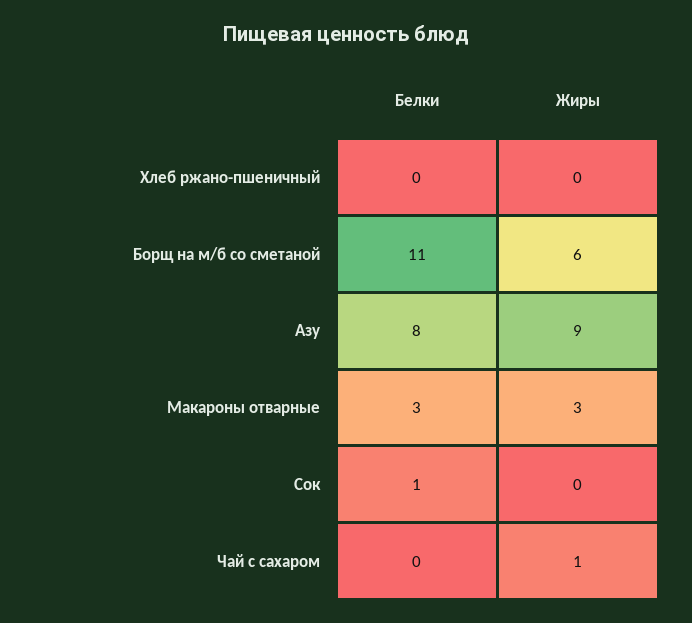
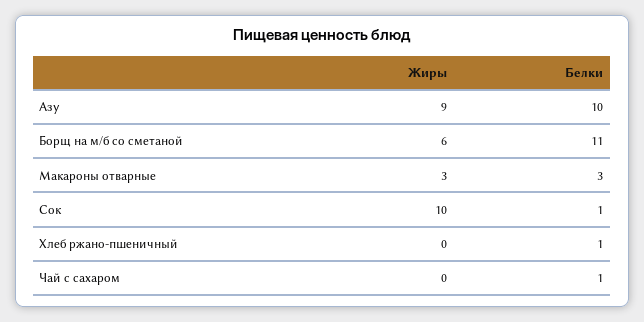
Белки, Хлеб ржано-пшеничный: 0 -> 1
Белки, Азу: 8 -> 10
Жиры, Сок: 0 -> 10
Белки, Чай с сахаром: 0 -> 1
Жиры, Чай с сахаром: 1 -> 0

